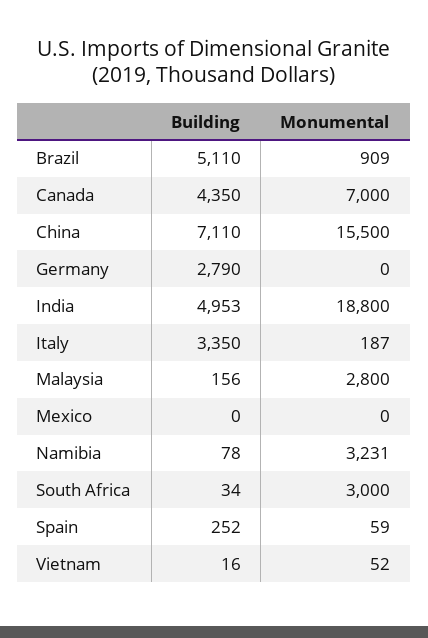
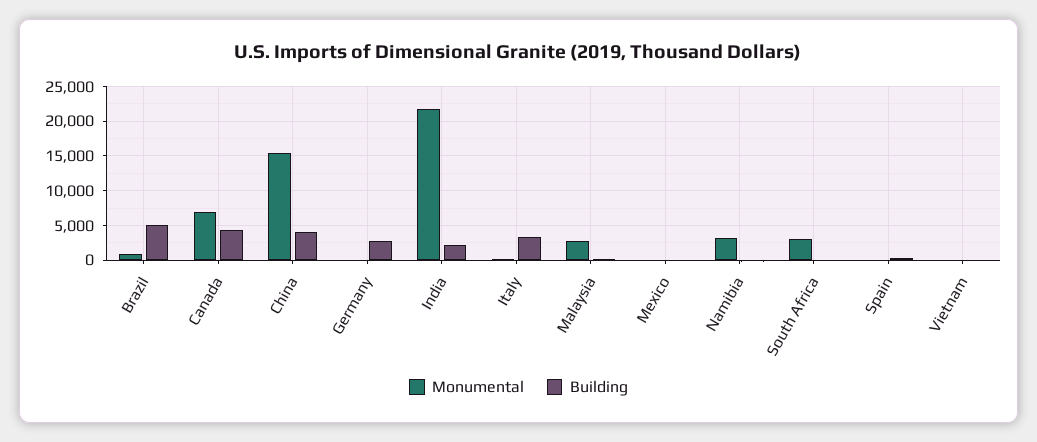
Building, China: 7110 -> 4000
Building, India: 4953 -> 2000
Monumental, India: 18800 -> 22000

